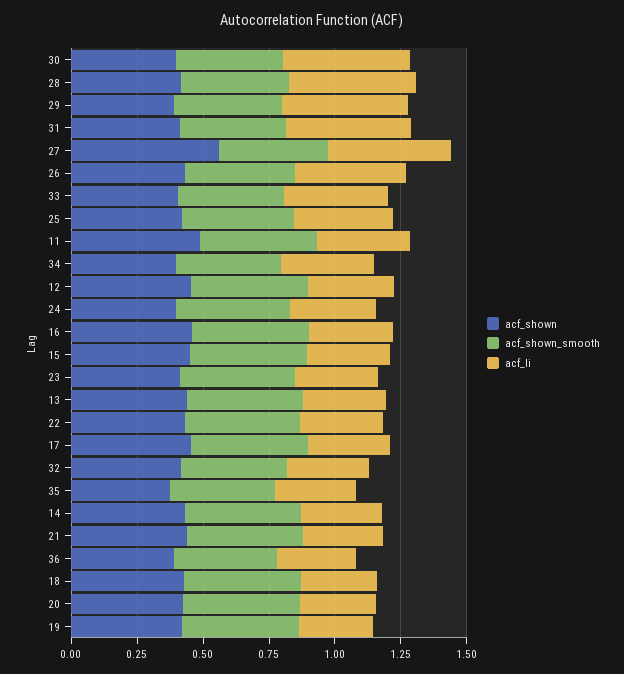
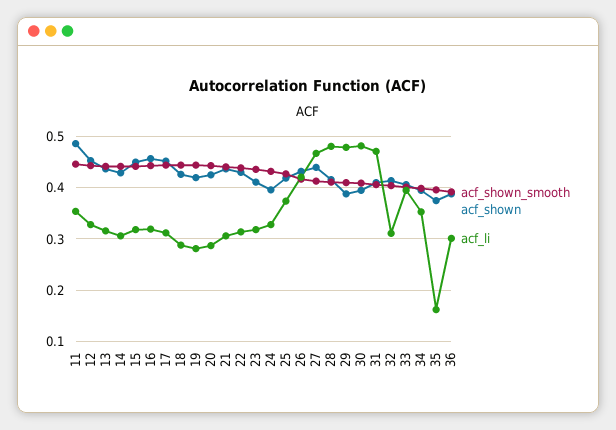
acf_shown, 27: 0.55 -> 0.44
acf_li, 35: 0.3 -> 0.16

